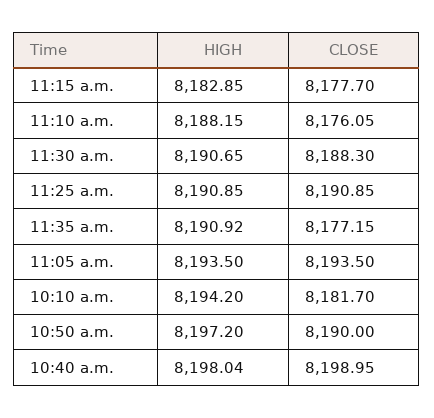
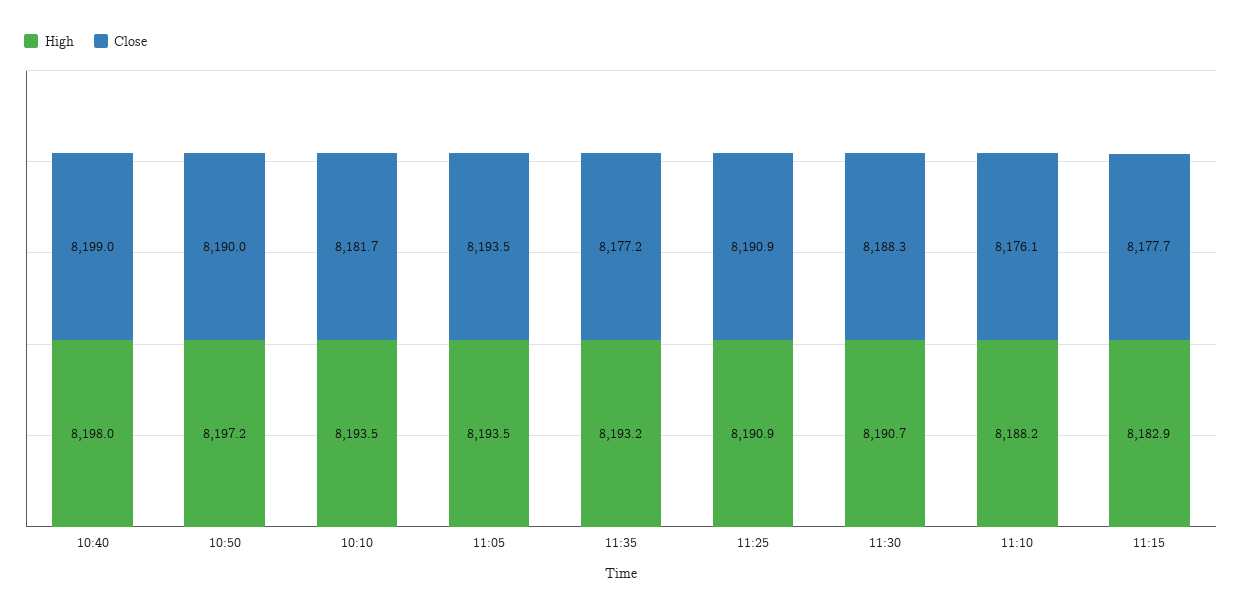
HIGH, 11:35 a.m.: 8190.92 -> 8193.2
HIGH, 10:10 a.m.: 8194.2 -> 8193.5

